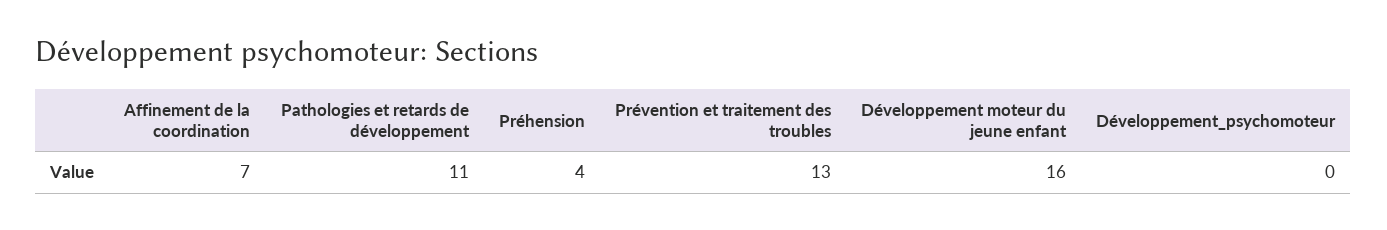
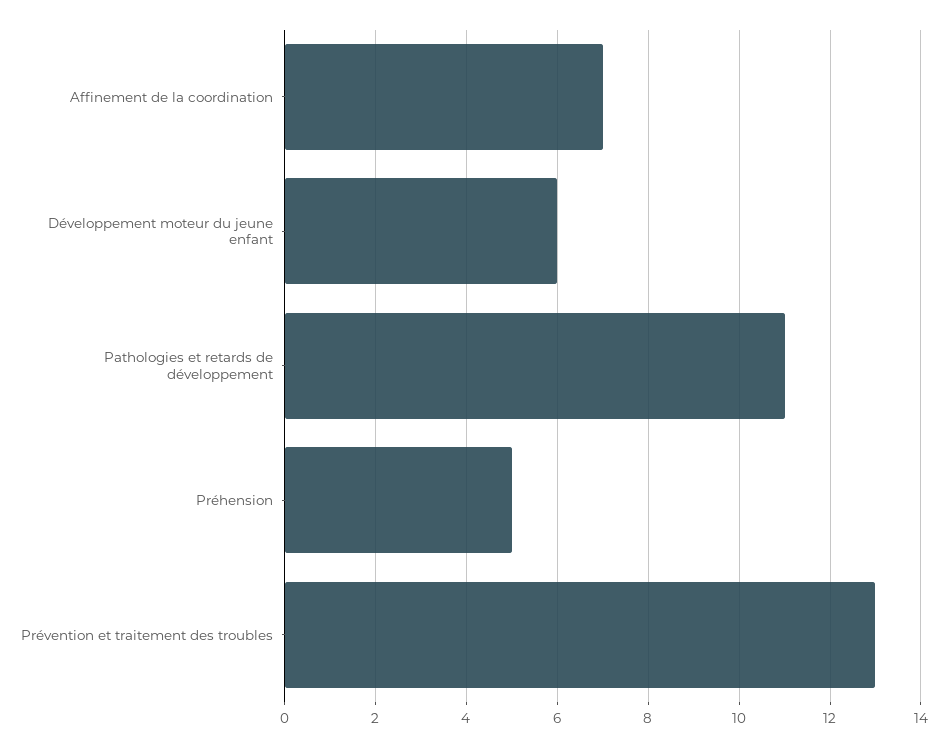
Préhension: 4 -> 5
Développement moteur du jeune enfant: 16 -> 6
Développement_psychomoteur: 0 -> none

